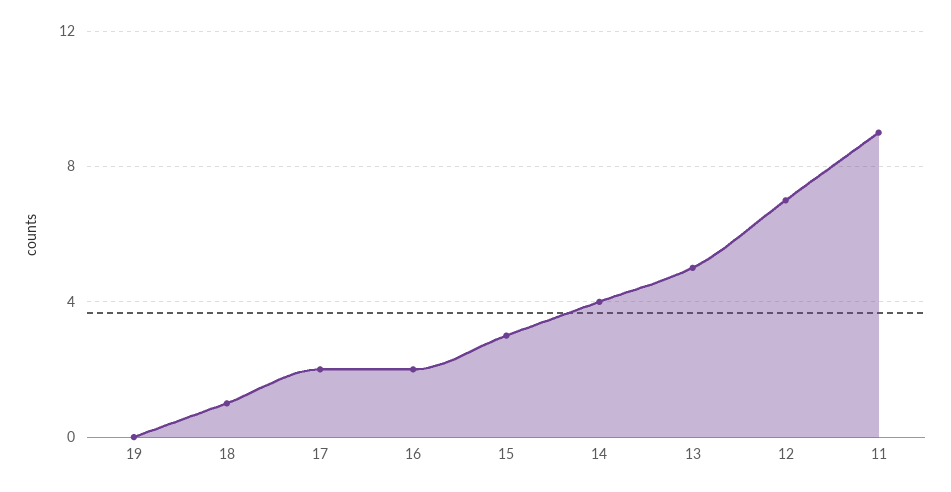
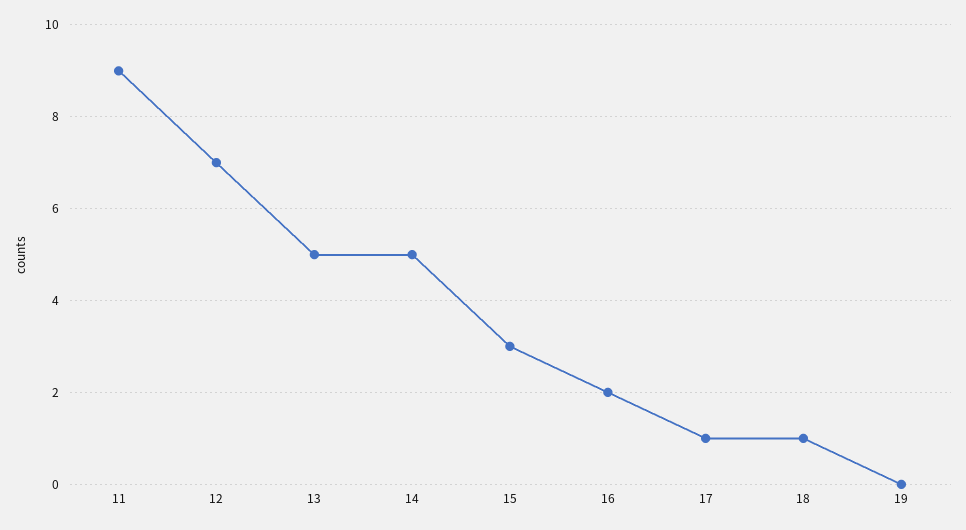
17: 2 -> 1
14: 4 -> 5

